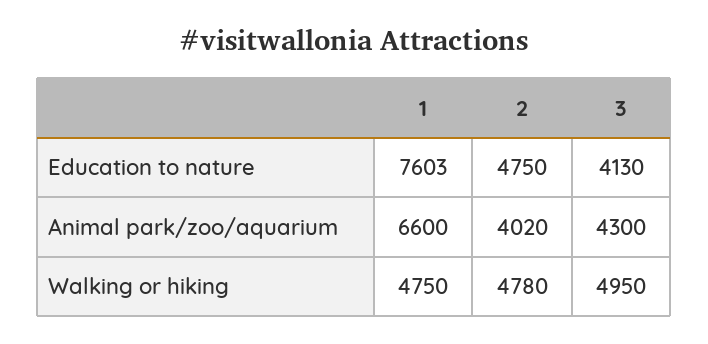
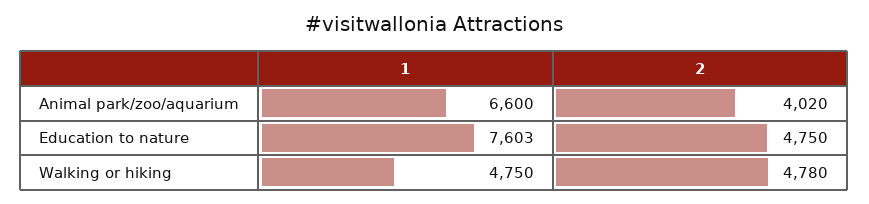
3, Education to nature: 4130 -> none
3, Animal park/zoo/aquarium: 4300 -> none
3, Walking or hiking: 4950 -> none

